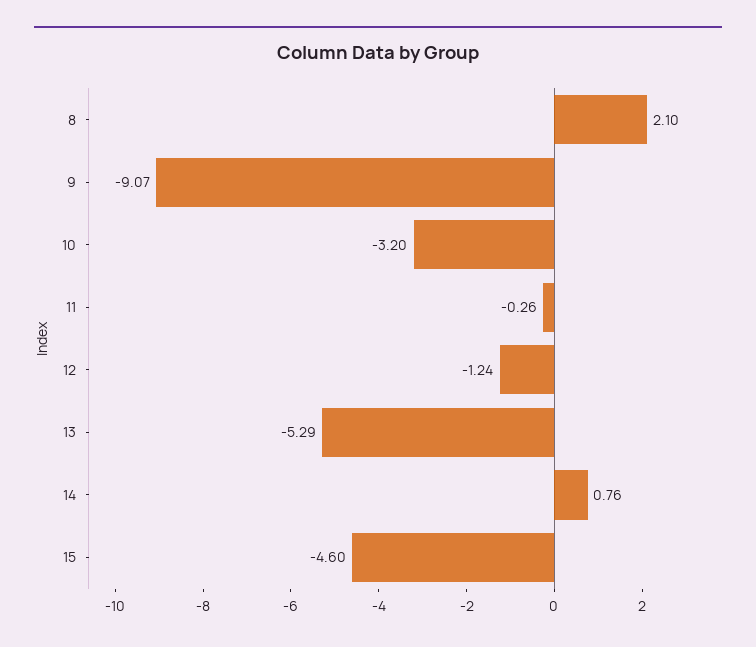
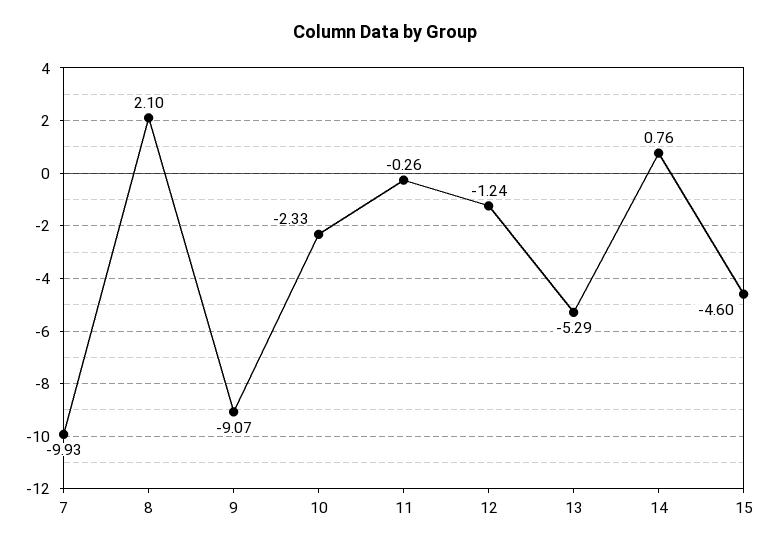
10: -3.2 -> -2.33
7: none -> -9.93

